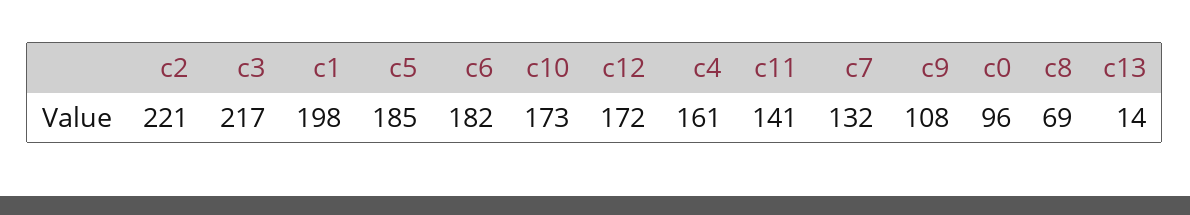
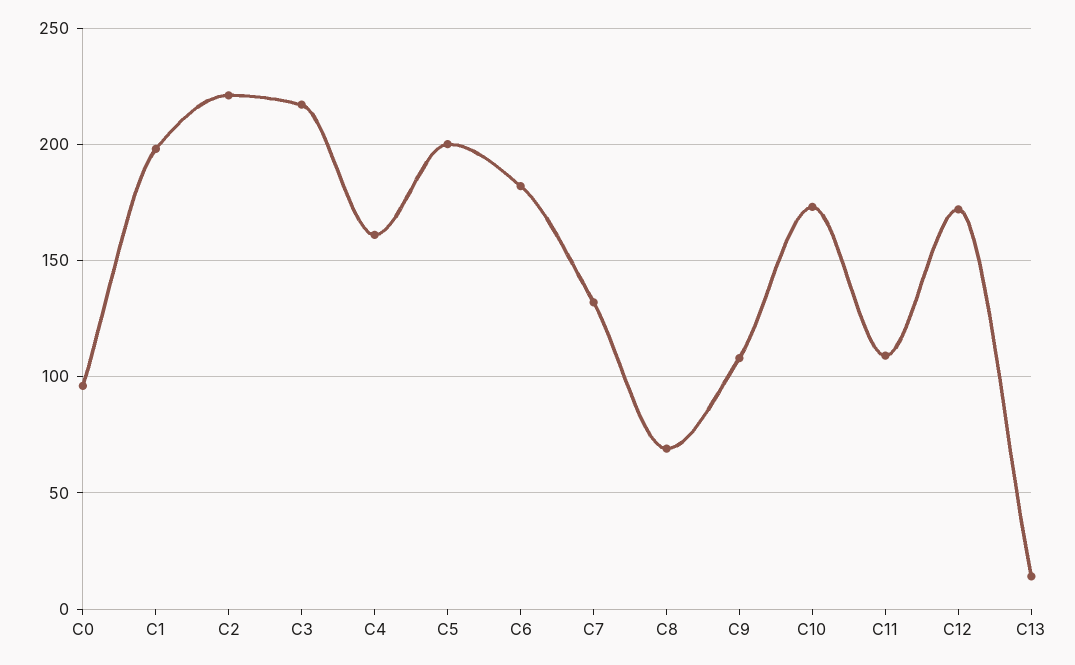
c5: 185 -> 200
c11: 141 -> 110

